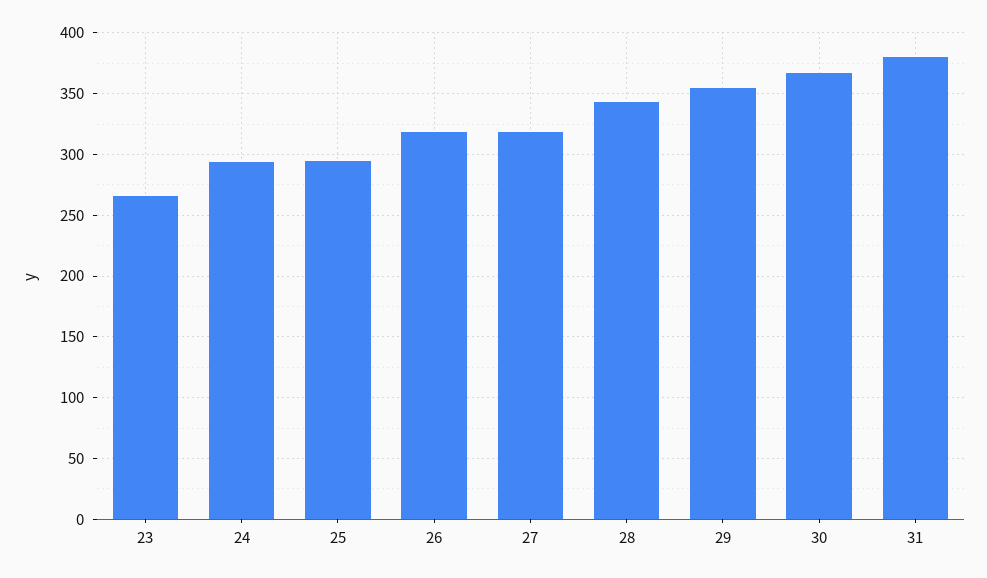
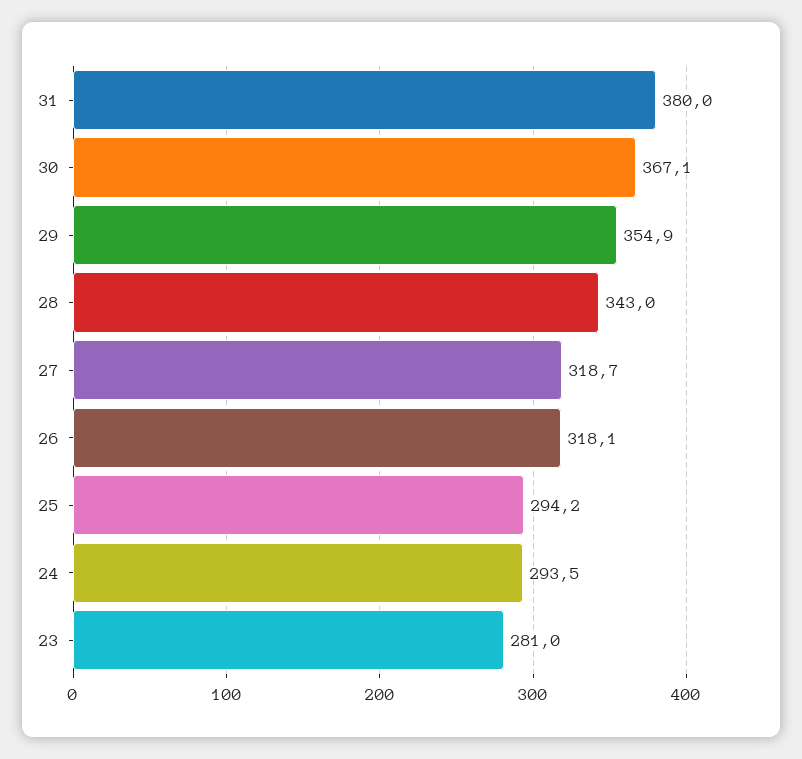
23: 265 -> 281

